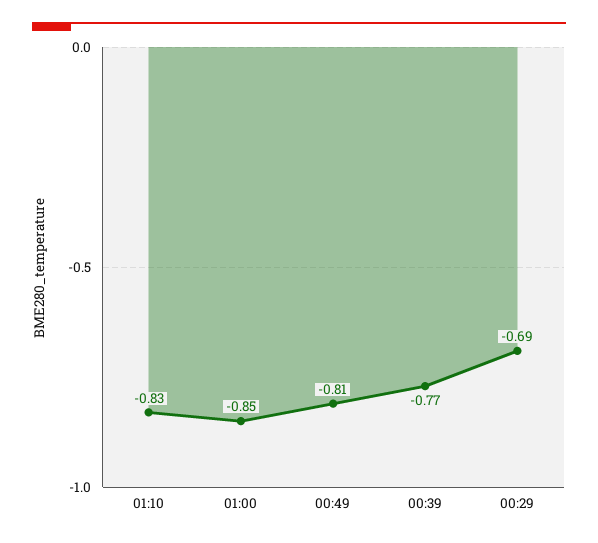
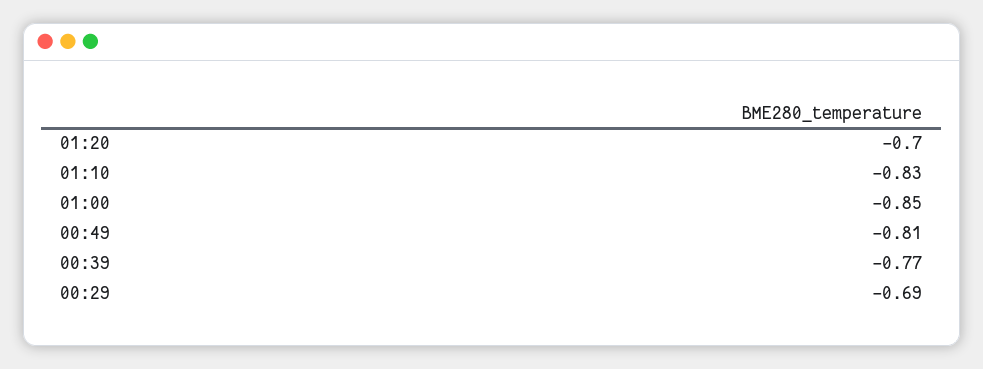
01:20: none -> -0.7

